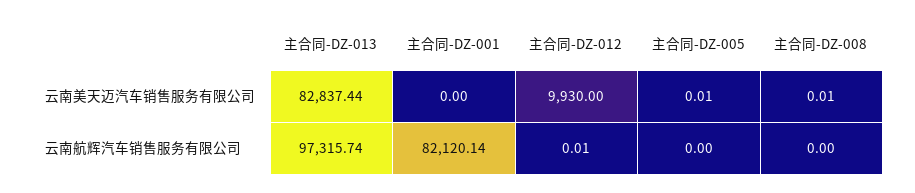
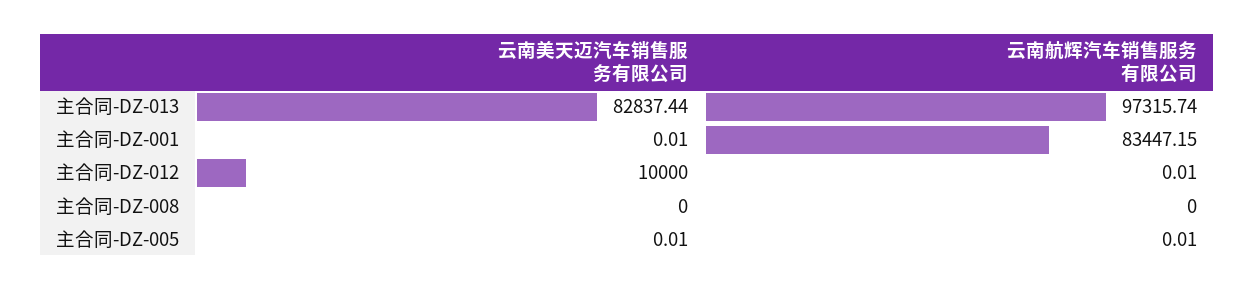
主合同-DZ-001, 云南美天迈汽车销售服务有限公司: 0 -> 0.01
主合同-DZ-012, 云南美天迈汽车销售服务有限公司: 9930 -> 10000
主合同-DZ-008, 云南美天迈汽车销售服务有限公司: 0.01 -> 0
主合同-DZ-001, 云南航辉汽车销售服务有限公司: 82120.14 -> 83447.15
主合同-DZ-005, 云南航辉汽车销售服务有限公司: 0 -> 0.01

